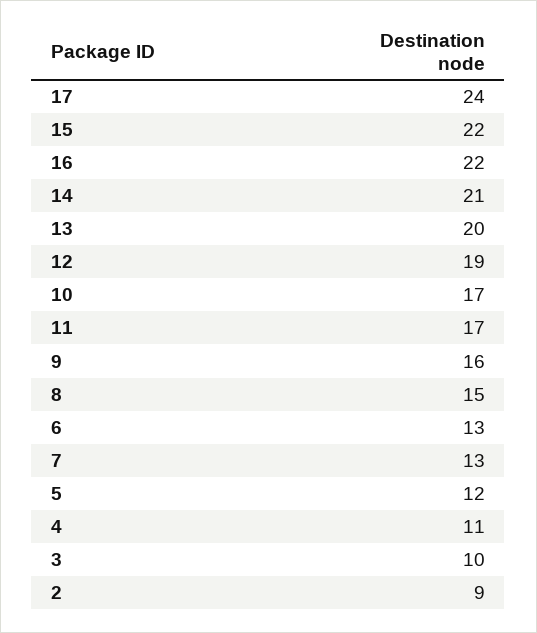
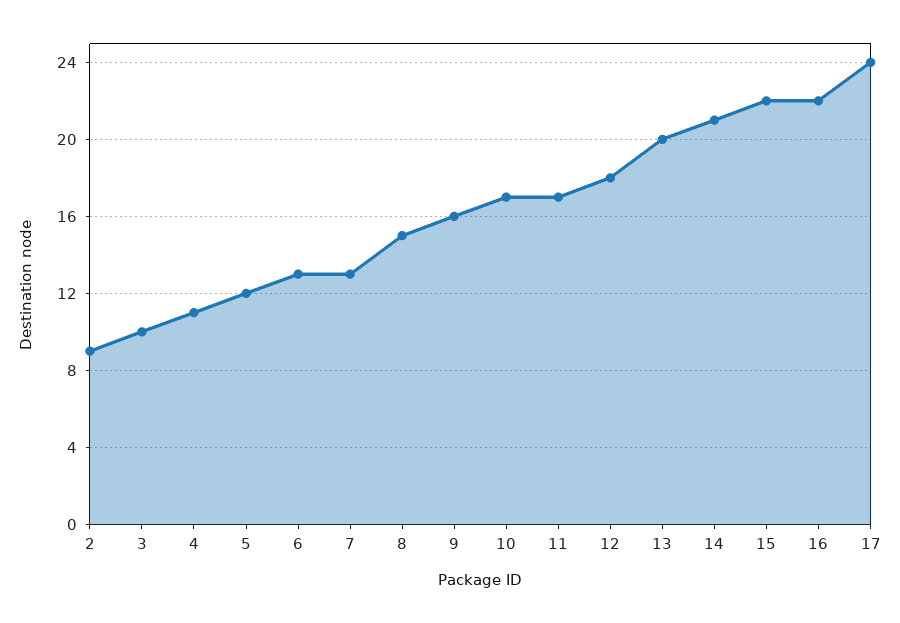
12: 19 -> 18

